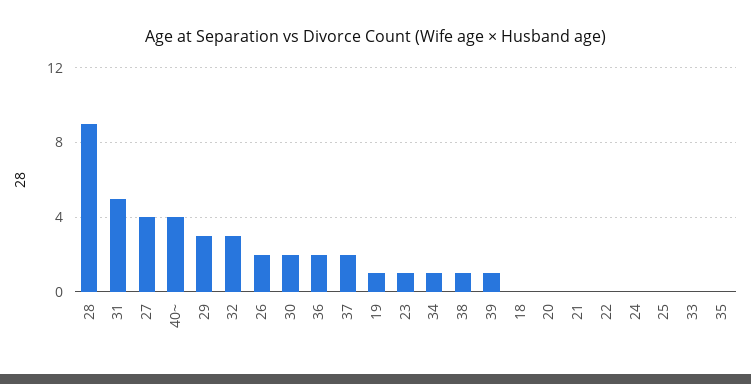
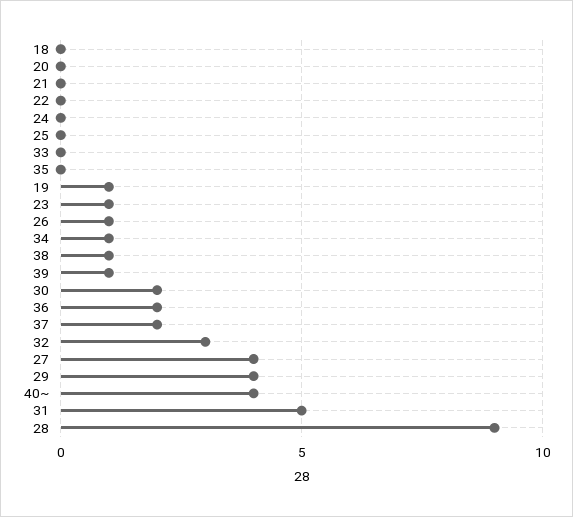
29: 3 -> 4
26: 2 -> 1

